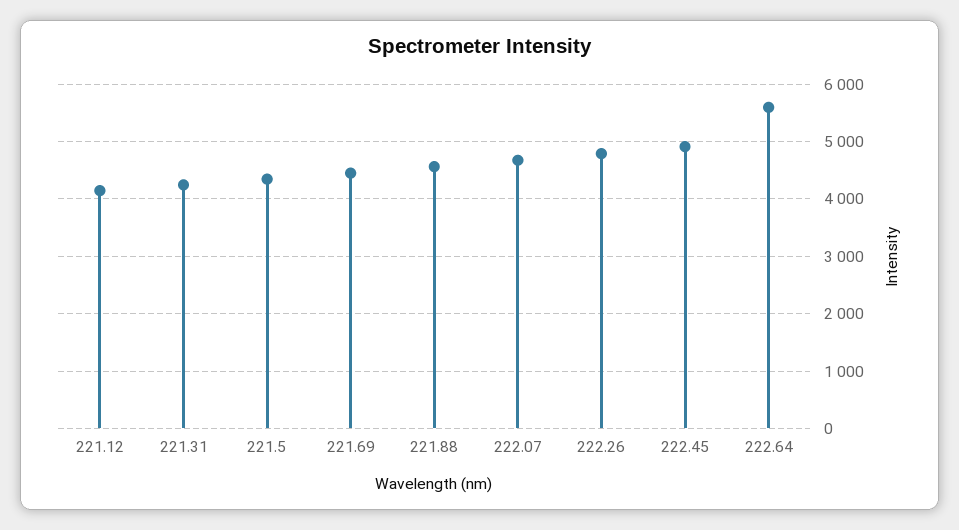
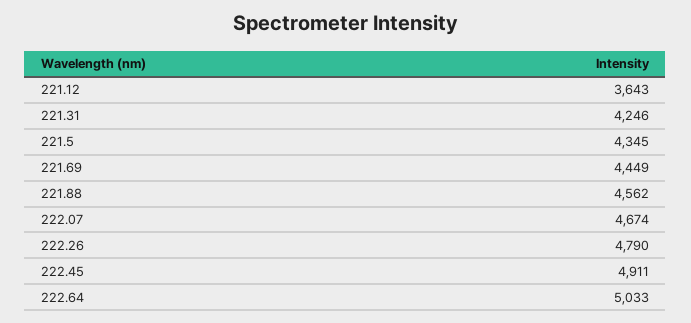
221.12: 4200 -> 3643
222.64: 5600 -> 5033

